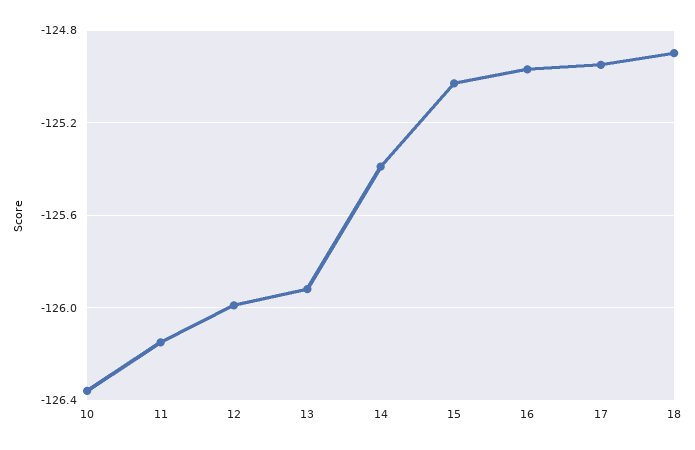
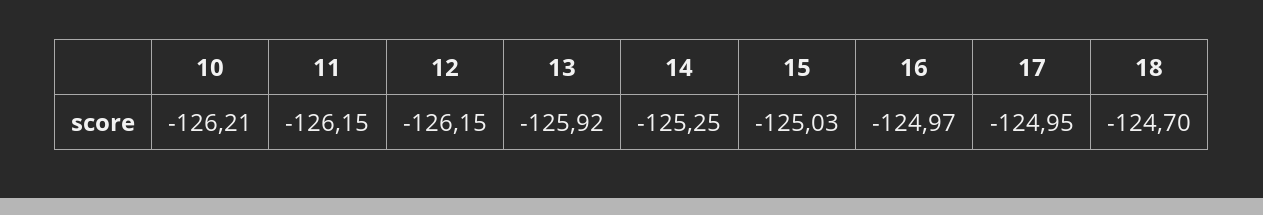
10: -126.35 -> -126.21
12: -126 -> -126.15
14: -125.4 -> -125.25
18: -124.9 -> -124.7

